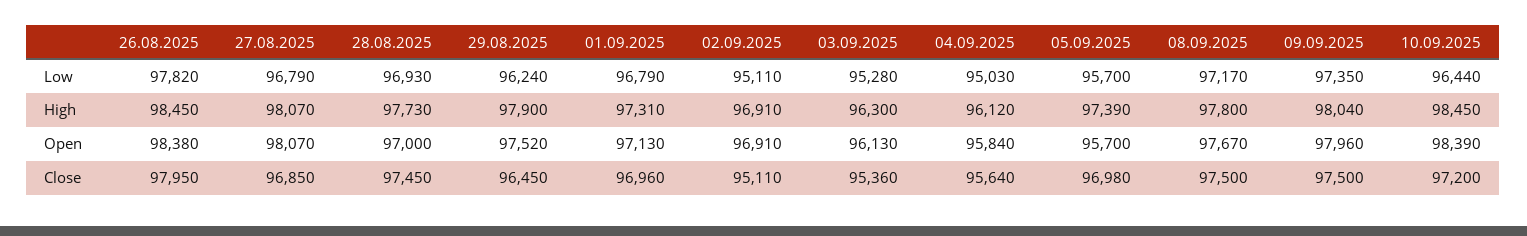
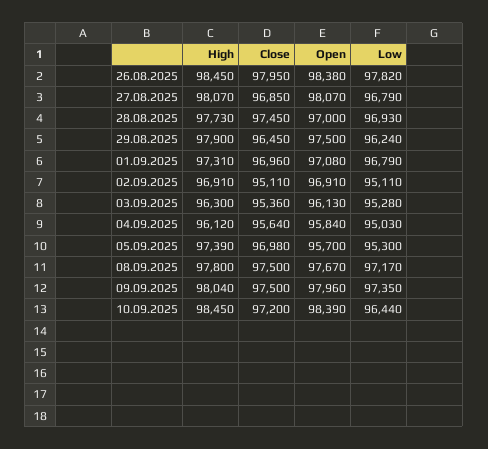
05.09.2025, Low: 95700 -> 95300
29.08.2025, Open: 97520 -> 97500
01.09.2025, Open: 97130 -> 97080

